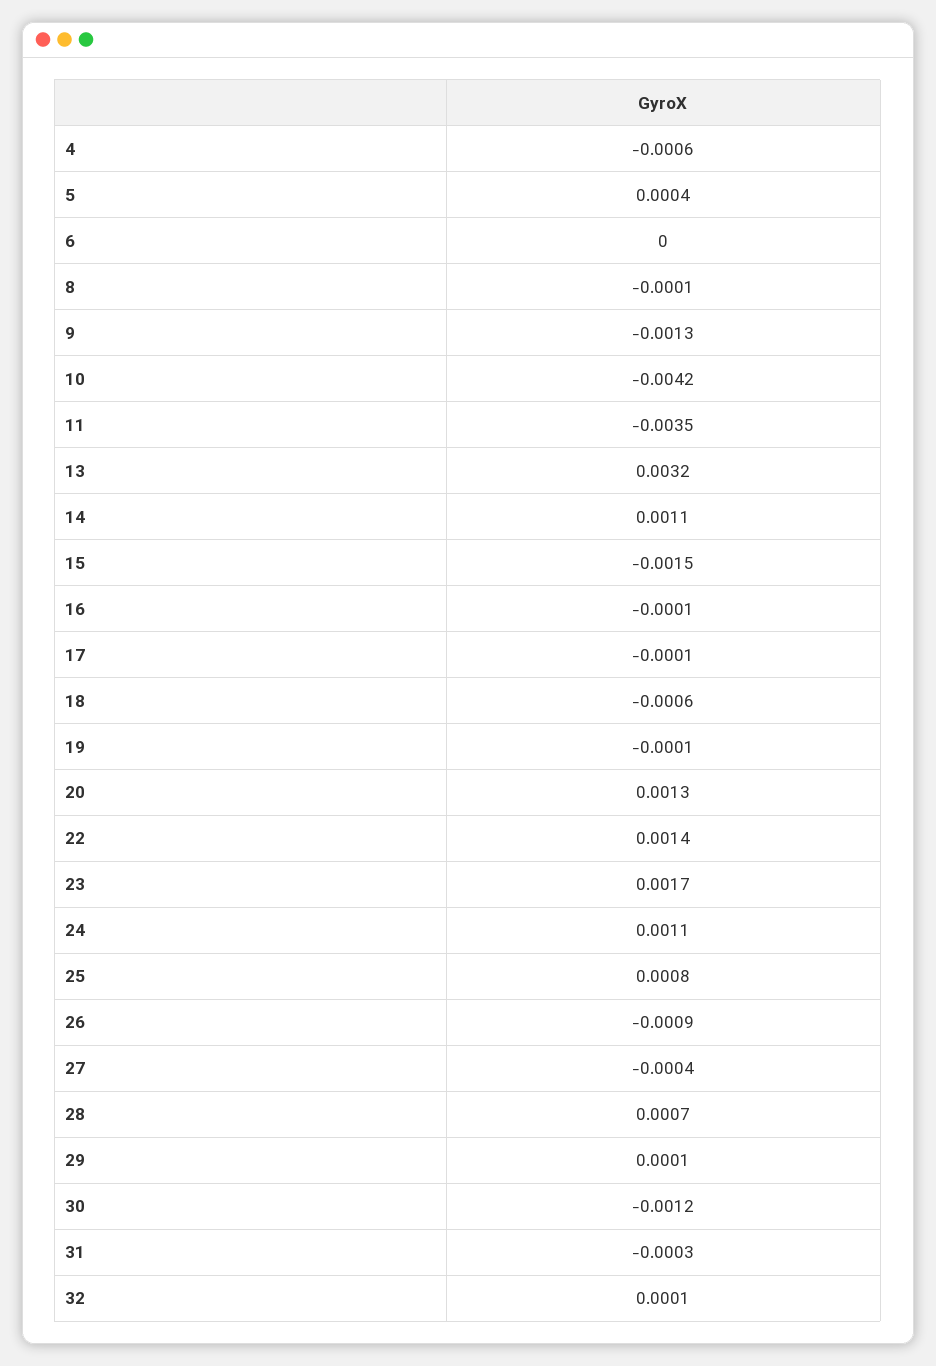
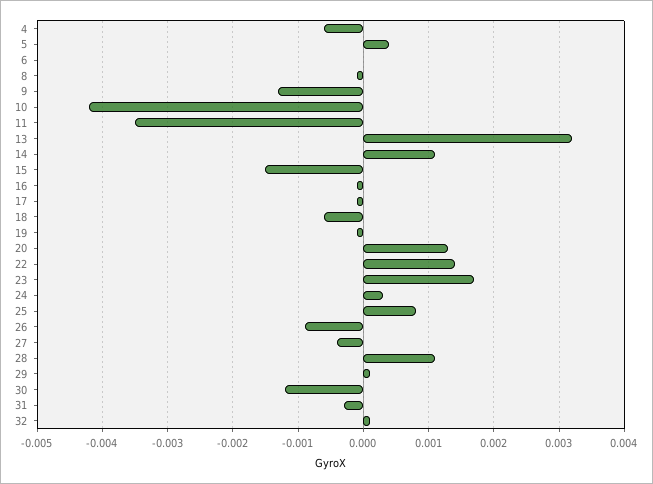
24: 0.0011 -> 0.0003
28: 0.0007 -> 0.0011

